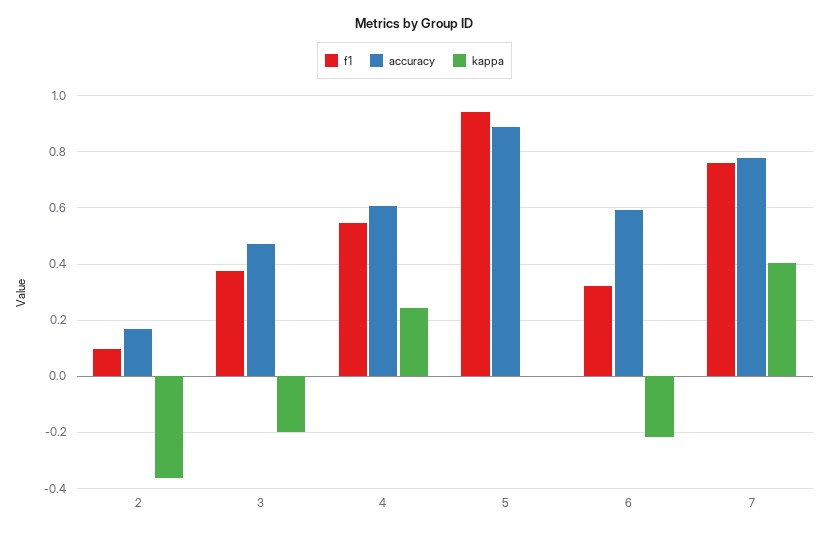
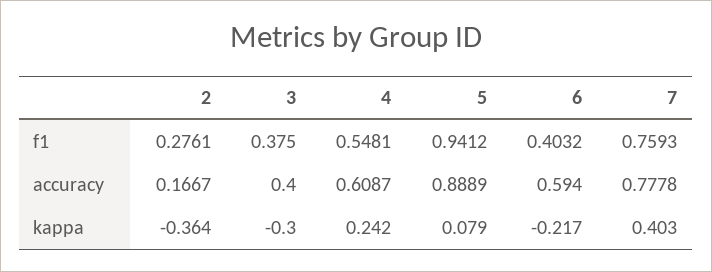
f1, 2: 0.1 -> 0.2761
accuracy, 3: 0.475 -> 0.4
kappa, 3: -0.2 -> -0.3
kappa, 5: 0 -> 0.079
f1, 6: 0.325 -> 0.4032

